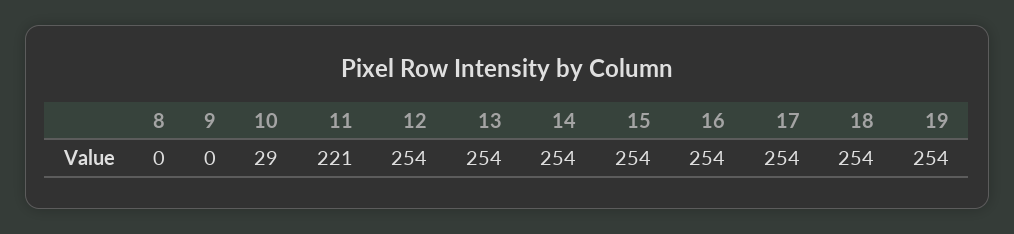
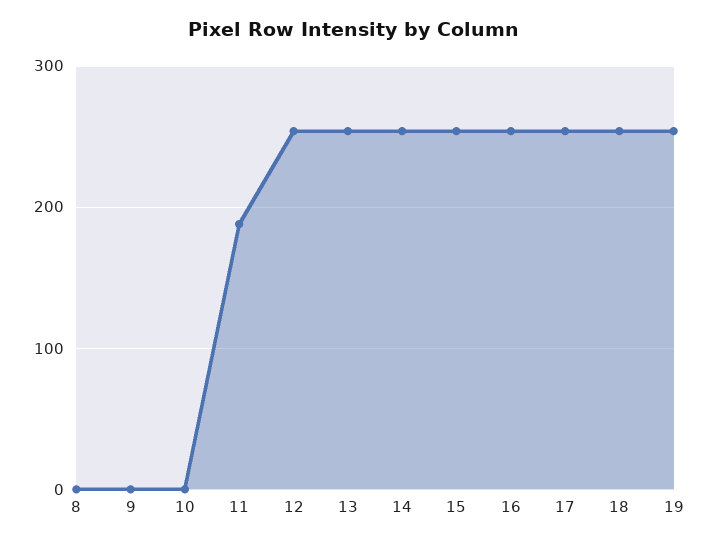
10: 29 -> 0
11: 221 -> 190

